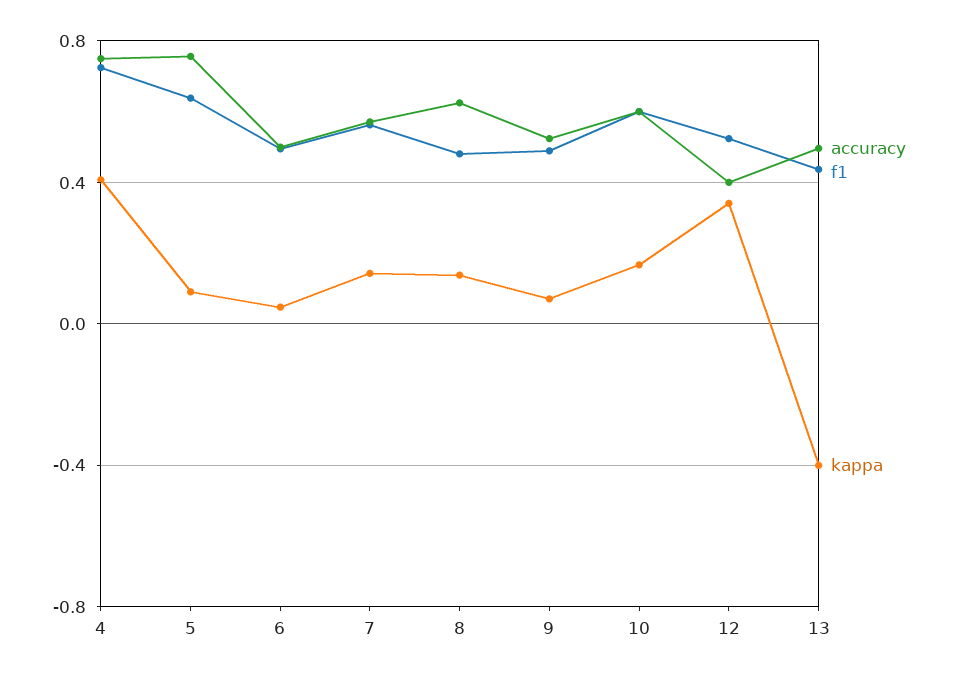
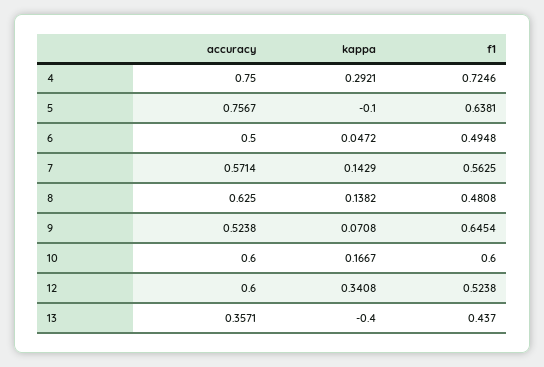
kappa, 4: 0.4 -> 0.2921
kappa, 5: 0.1 -> -0.1
f1, 9: 0.5 -> 0.6454
accuracy, 12: 0.4 -> 0.6
accuracy, 13: 0.5 -> 0.3571

